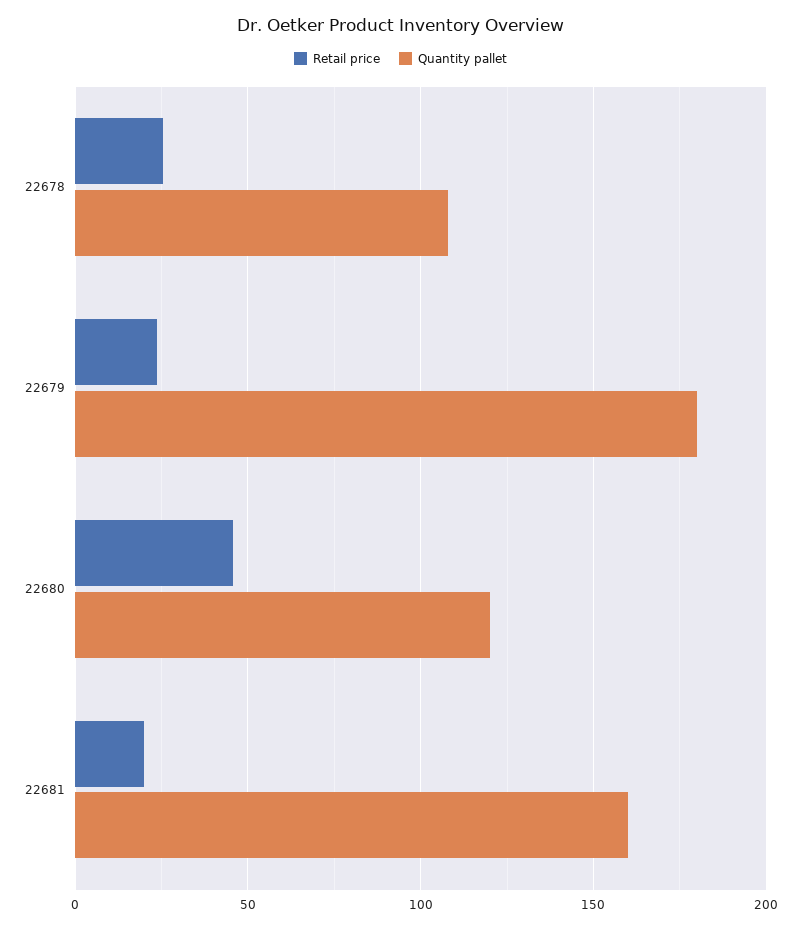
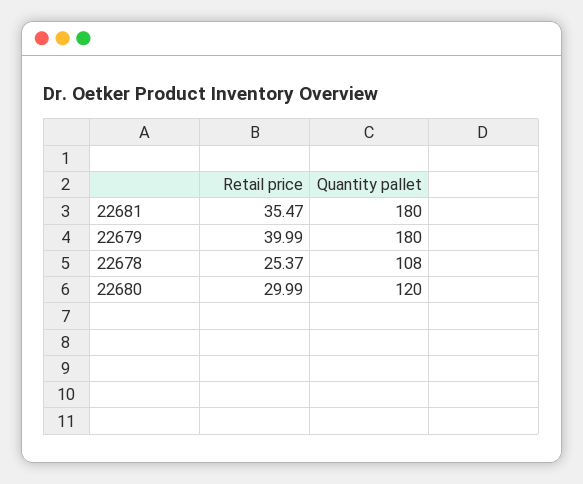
Retail price, 22679: 25 -> 39.99
Retail price, 22680: 45 -> 29.99
Retail price, 22681: 20 -> 35.47
Quantity pallet, 22681: 160 -> 180

